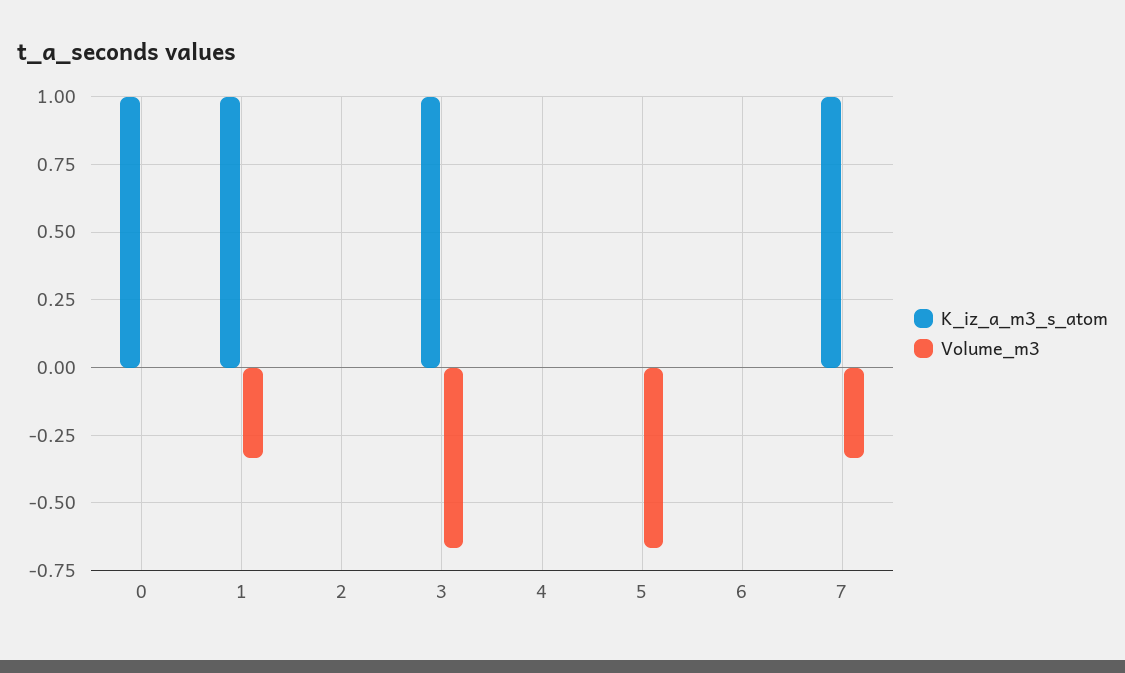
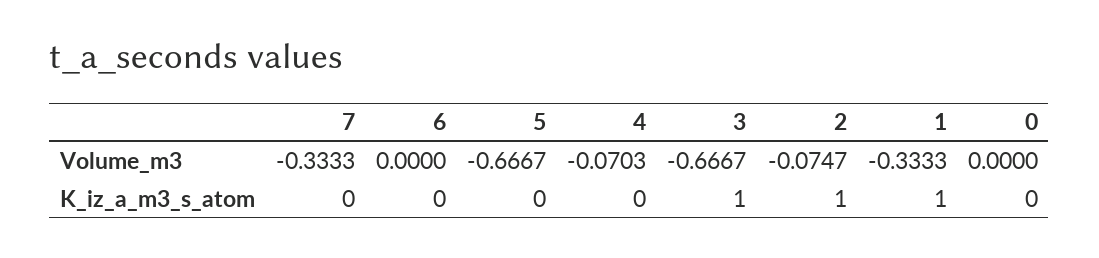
K_iz_a_m3_s_atom, 0: 1 -> 0
K_iz_a_m3_s_atom, 2: 0 -> 1
Volume_m3, 2: 0 -> -0.0747
Volume_m3, 4: 0 -> -0.0703
K_iz_a_m3_s_atom, 7: 1 -> 0

